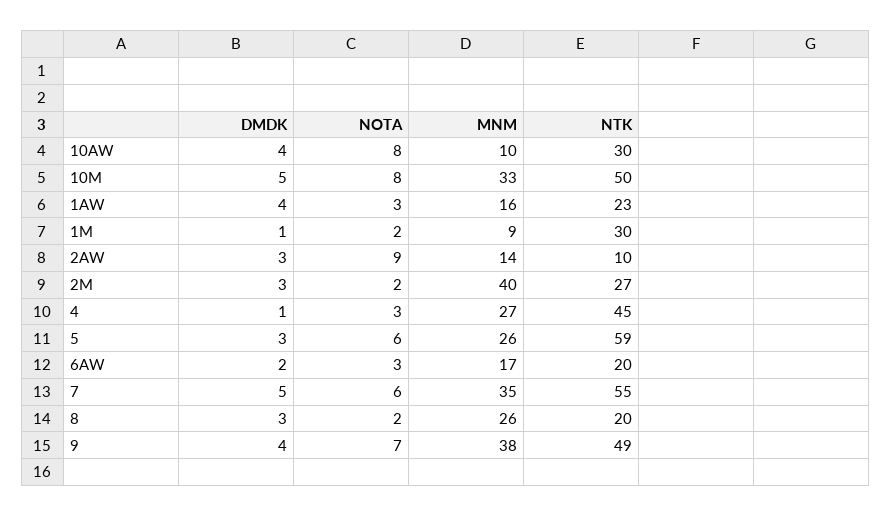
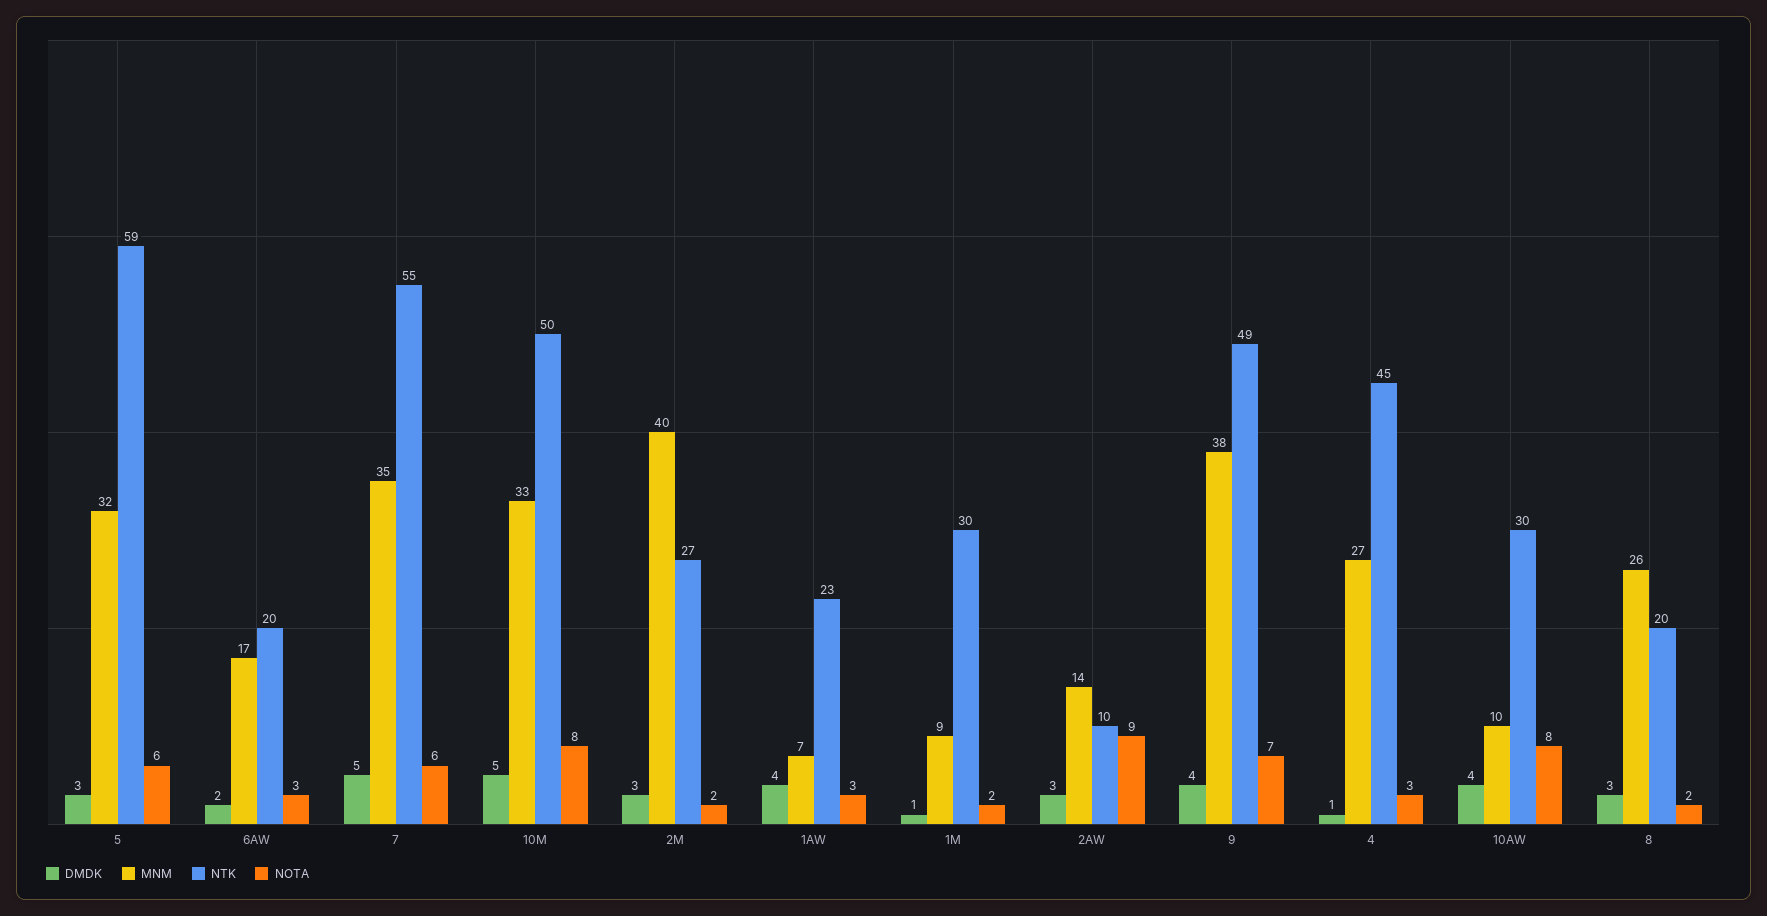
MNM, 1AW: 16 -> 7
MNM, 5: 26 -> 32

